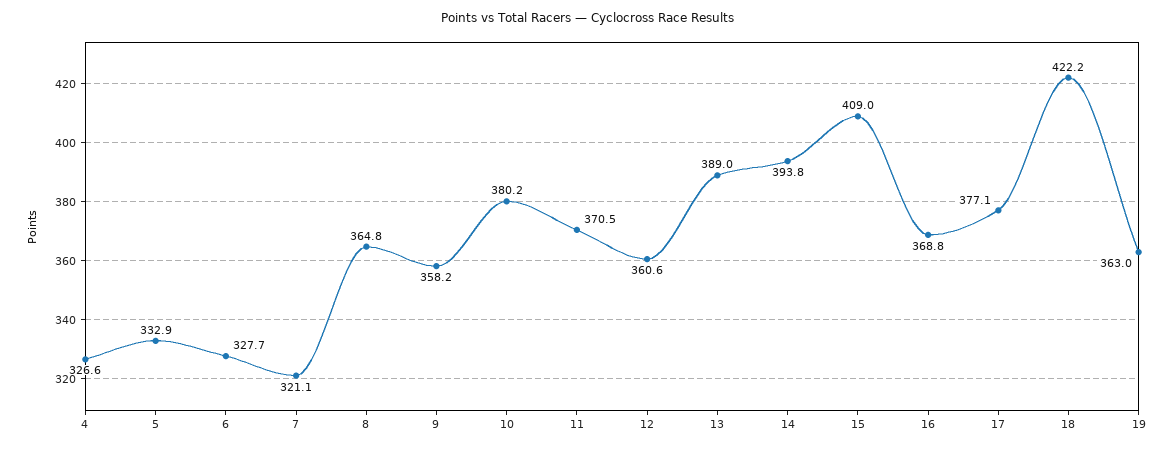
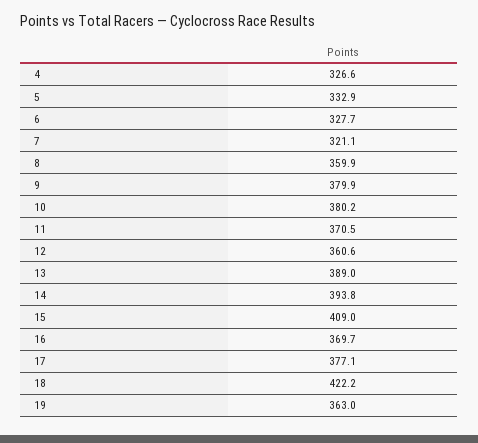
8: 364.8 -> 359.9
9: 358.2 -> 379.9
16: 368.8 -> 369.7

